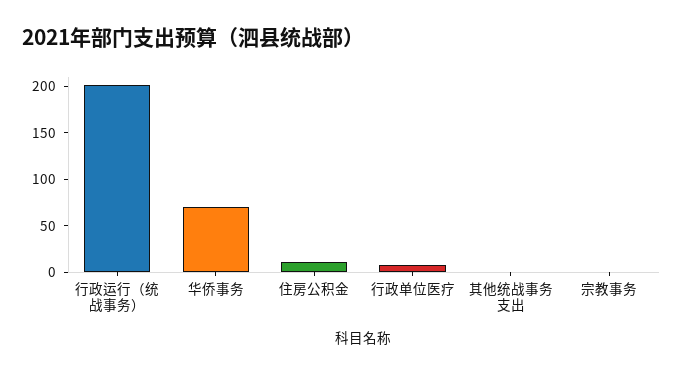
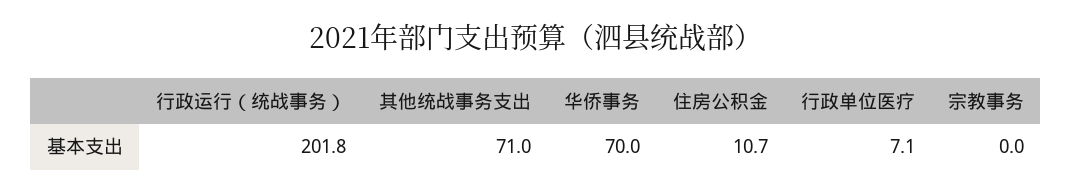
其他统战事务支出: 0 -> 71

